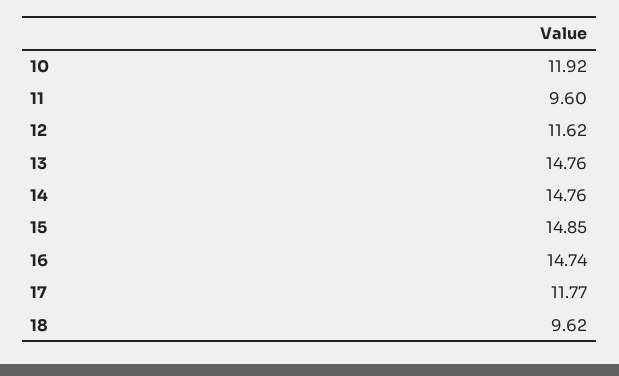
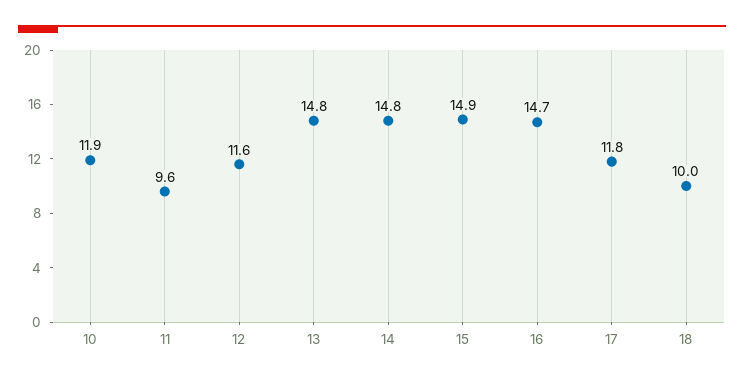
18: 9.62 -> 10

